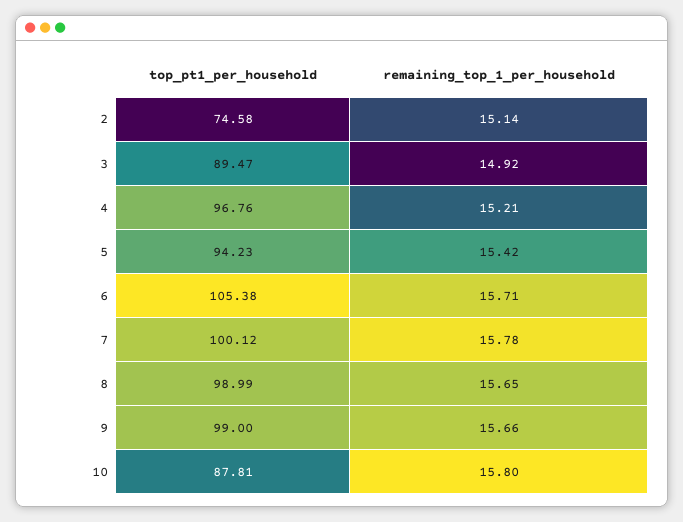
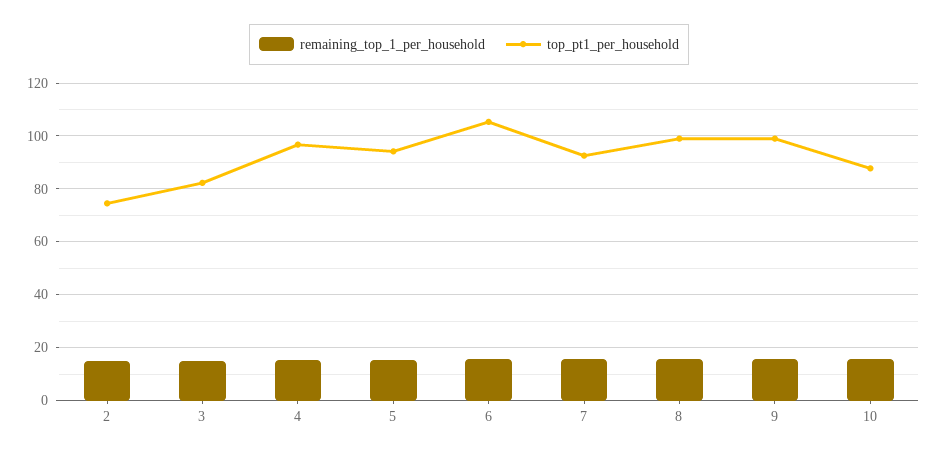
top_pt1_per_household, 3: 89.47 -> 82.5
top_pt1_per_household, 7: 100.12 -> 92.5

